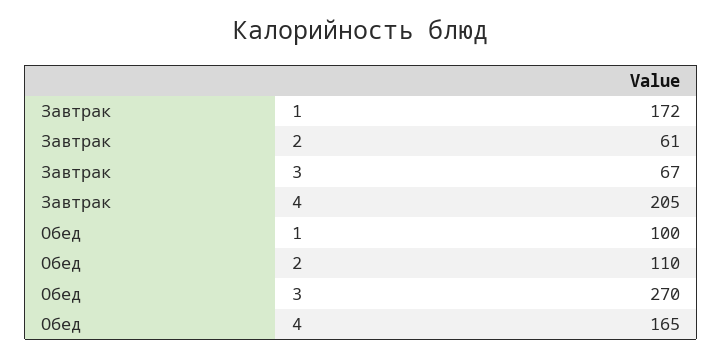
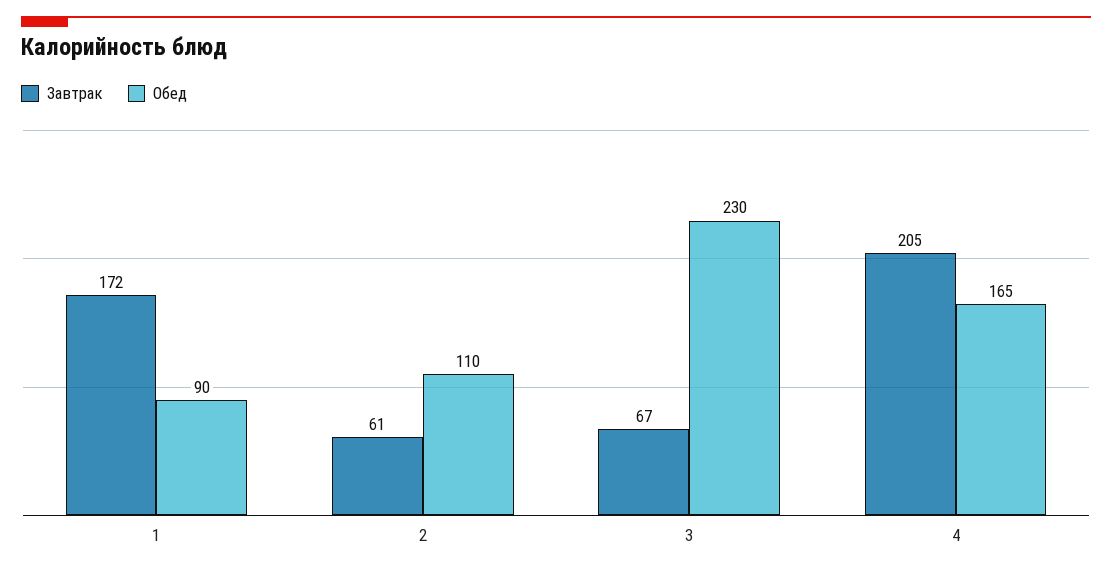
Обед, 1: 100 -> 90
Обед, 3: 270 -> 230

